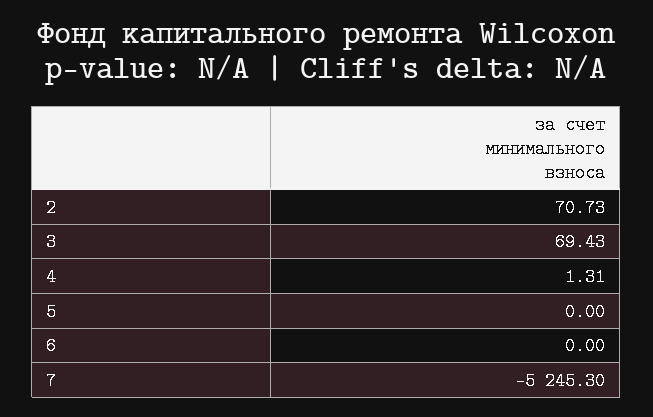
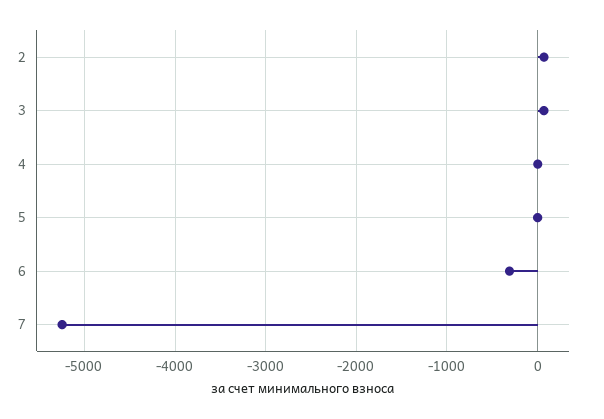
6: 0 -> -300

